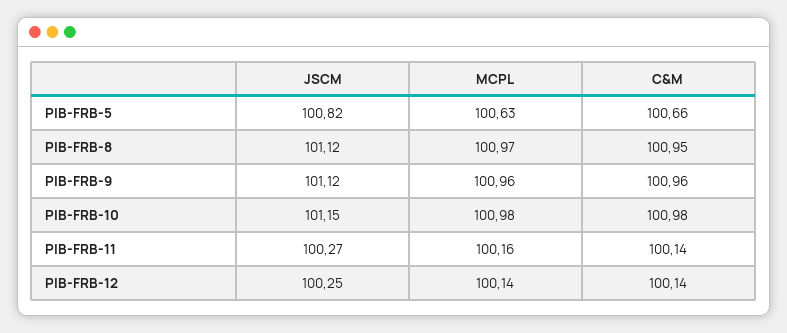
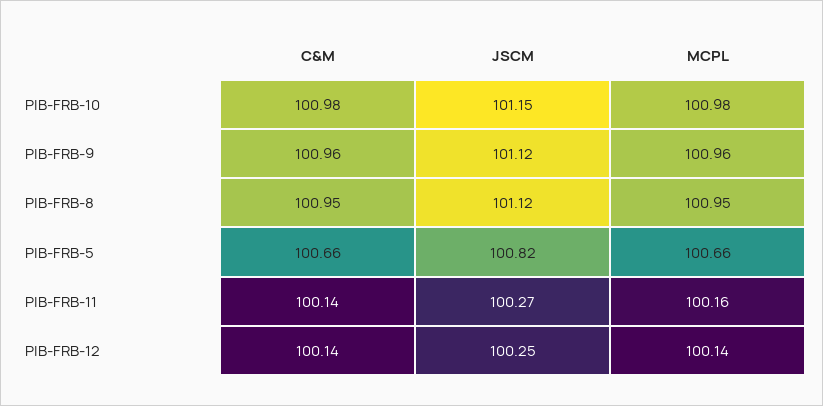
MCPL, PIB-FRB-5: 100.63 -> 100.66
MCPL, PIB-FRB-8: 100.97 -> 100.95

